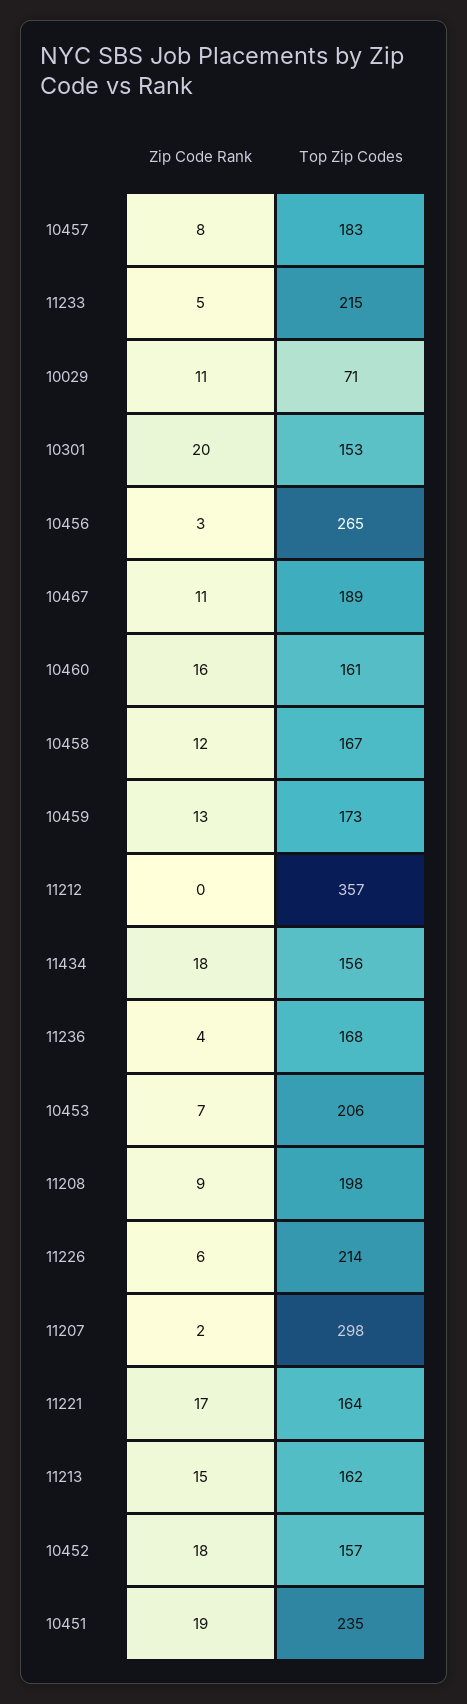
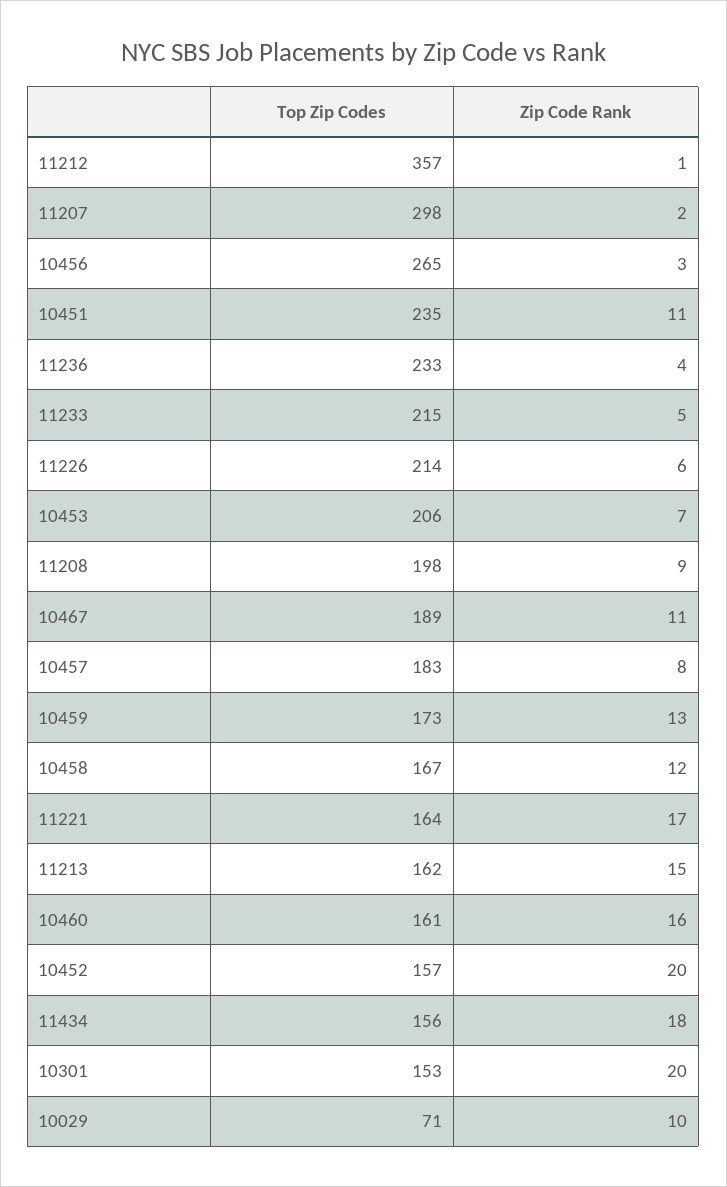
Zip Code Rank, 10029: 11 -> 10
Zip Code Rank, 11212: 0 -> 1
Top Zip Codes, 11236: 168 -> 233
Zip Code Rank, 10452: 18 -> 20
Zip Code Rank, 10451: 19 -> 11

